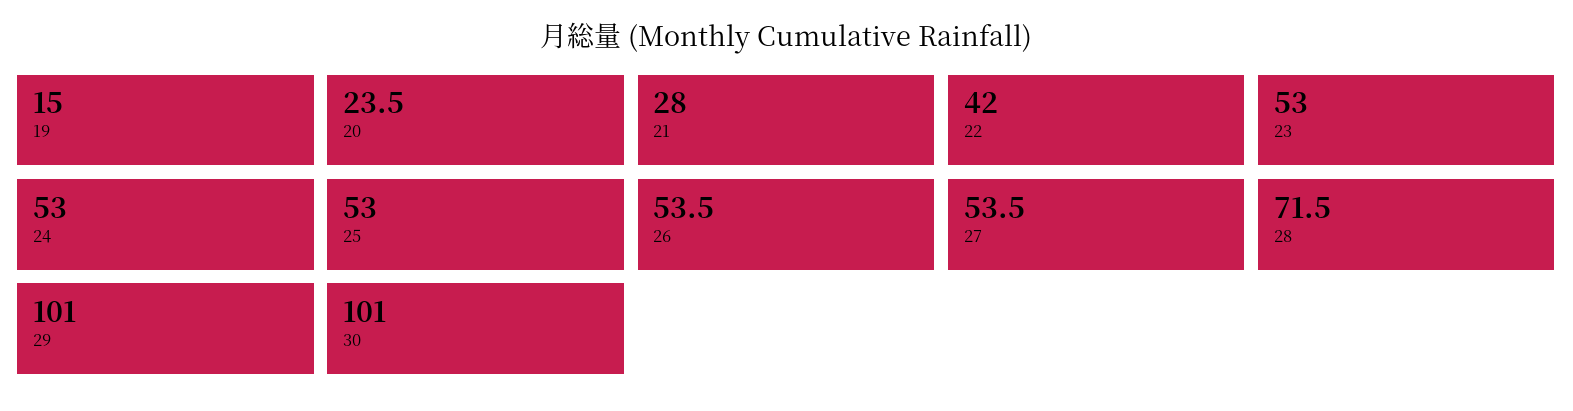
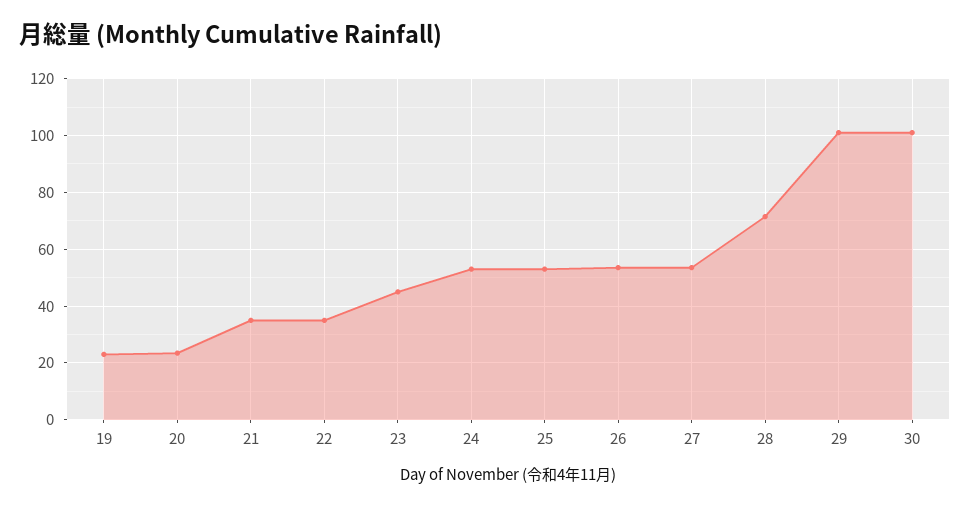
19: 15 -> 22.5
21: 28 -> 35
22: 42 -> 35
23: 53 -> 45

